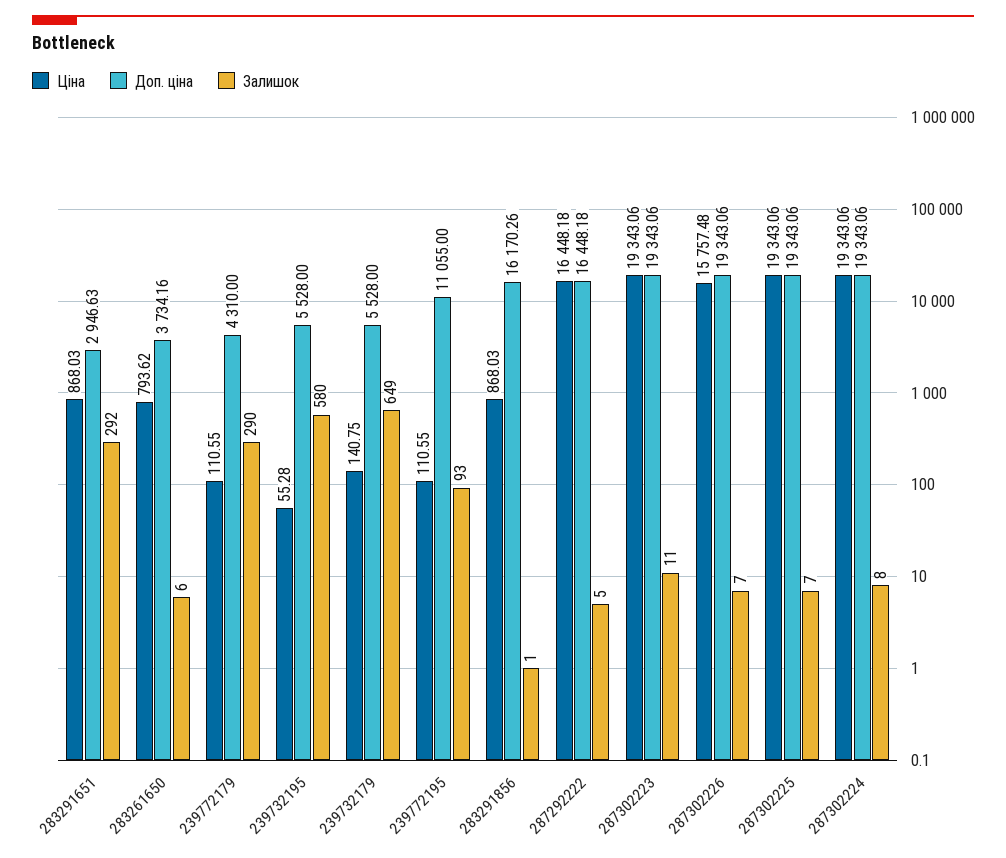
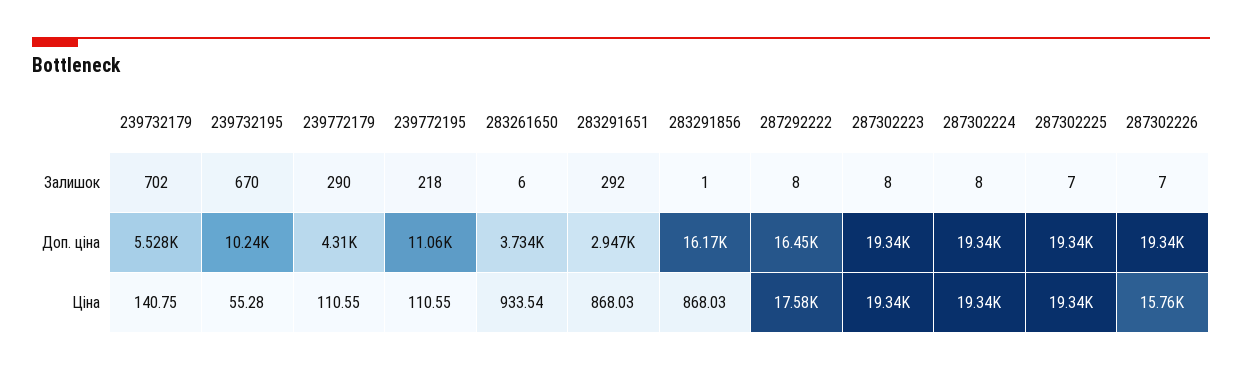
Ціна, 283261650: 793.62 -> 933.54
Доп. ціна, 239732195: 5528 -> 10240
Залишок, 239732195: 580 -> 670
Залишок, 239732179: 649 -> 702
Залишок, 239772195: 93 -> 218
Ціна, 287292222: 16448.18 -> 17580
Залишок, 287292222: 5 -> 8
Залишок, 287302223: 11 -> 8

